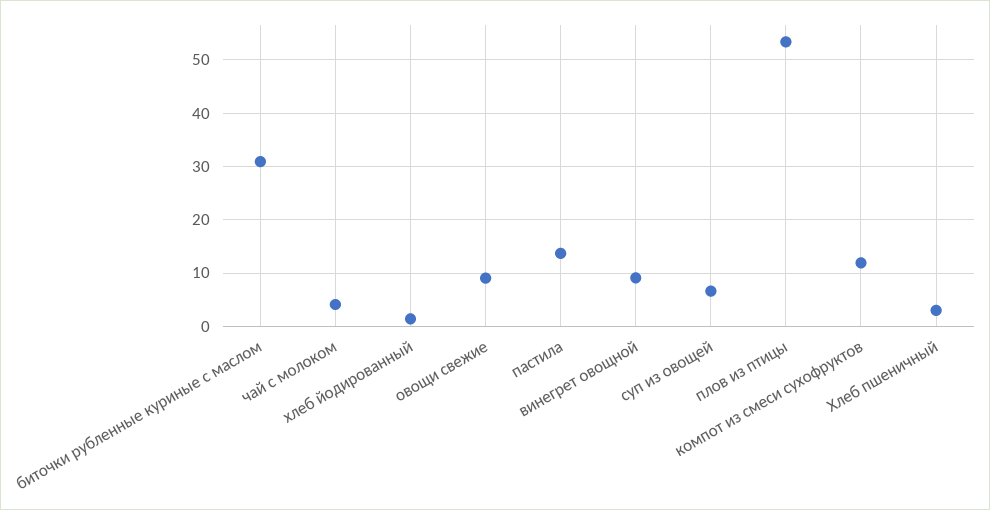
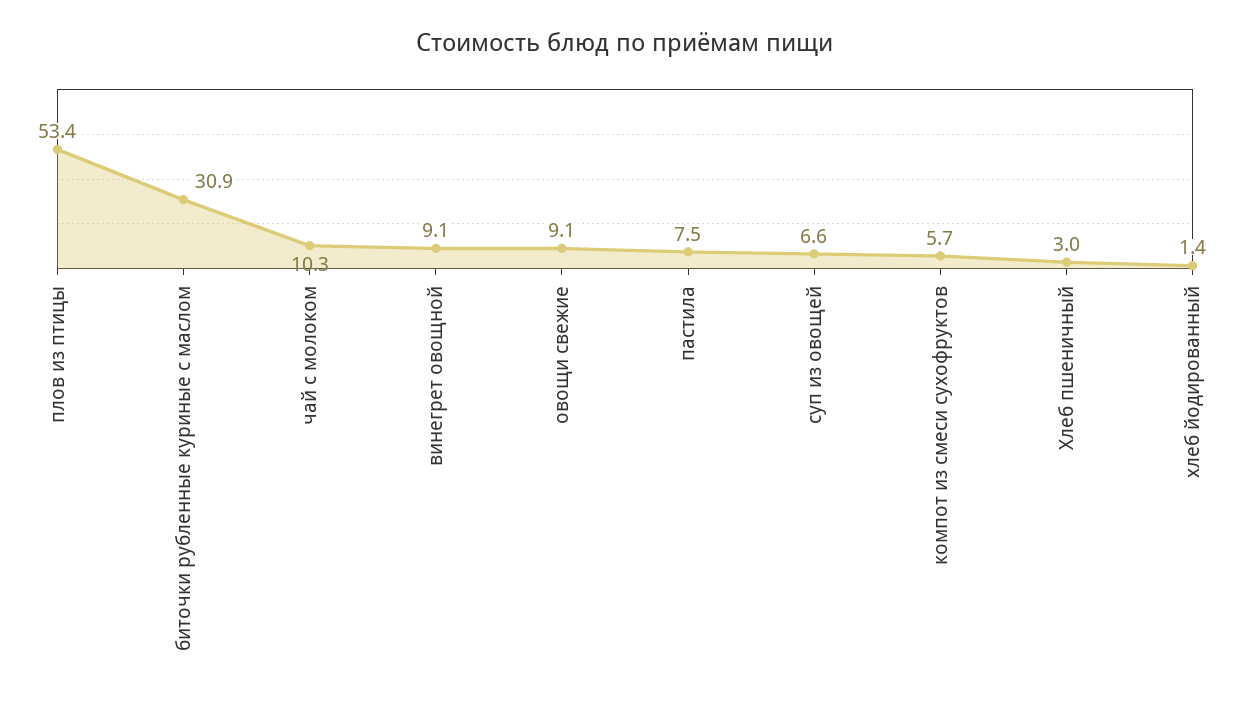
чай с молоком: 4 -> 10.3
пастила: 14 -> 7.5
компот из смеси сухофруктов: 12 -> 5.7

